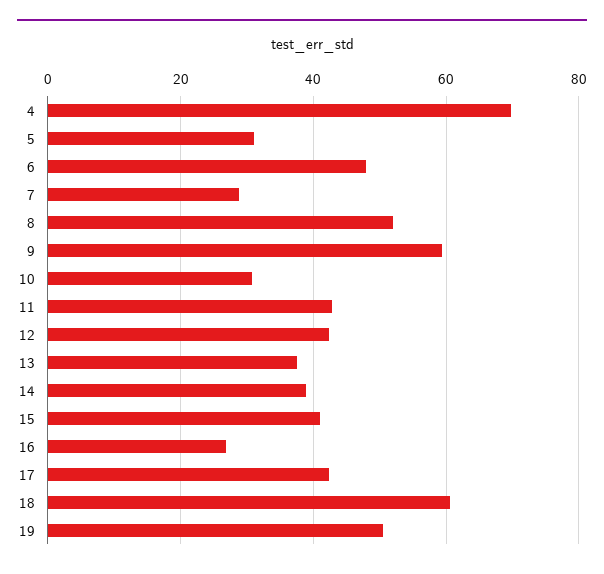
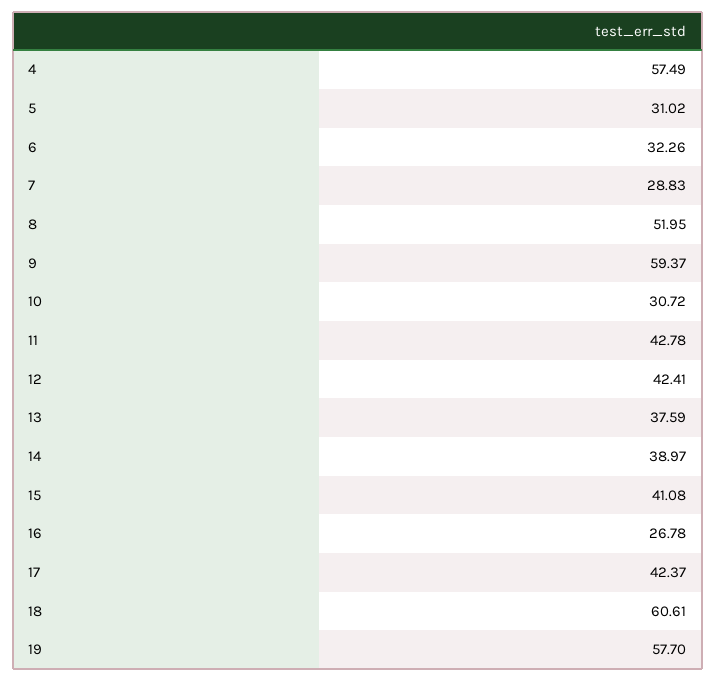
4: 70 -> 57.49
6: 48 -> 32.26
19: 50 -> 57.7

